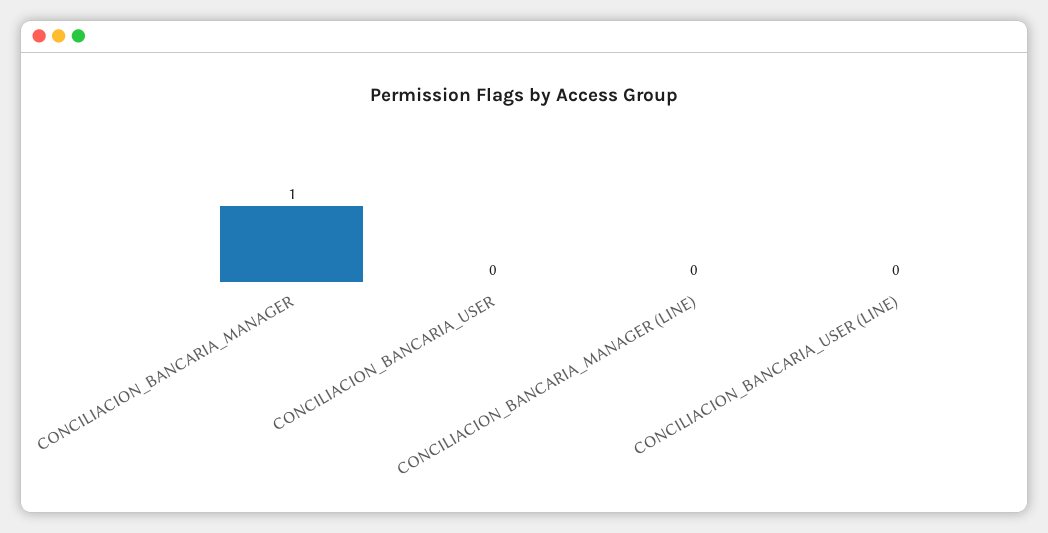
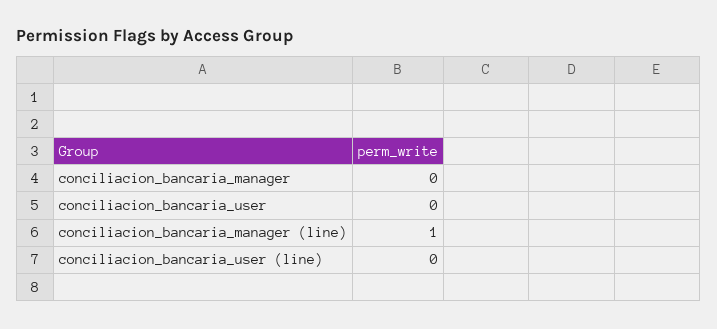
CONCILIACION_BANCARIA_MANAGER: 1 -> 0
CONCILIACION_BANCARIA_MANAGER (LINE): 0 -> 1

